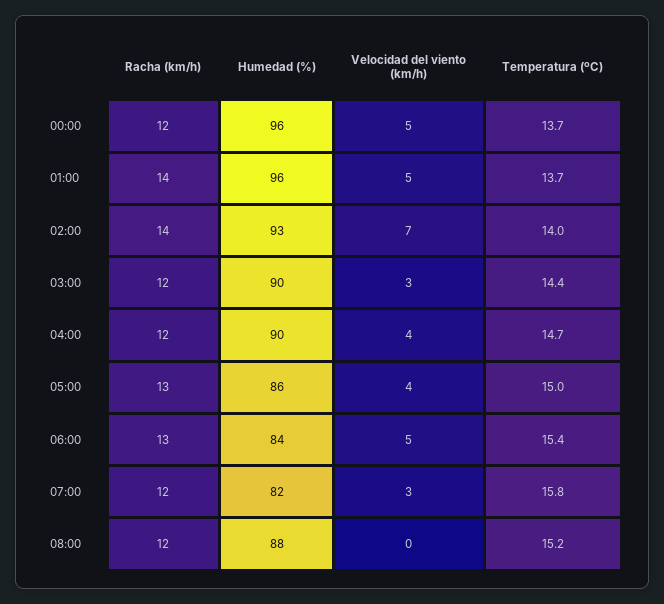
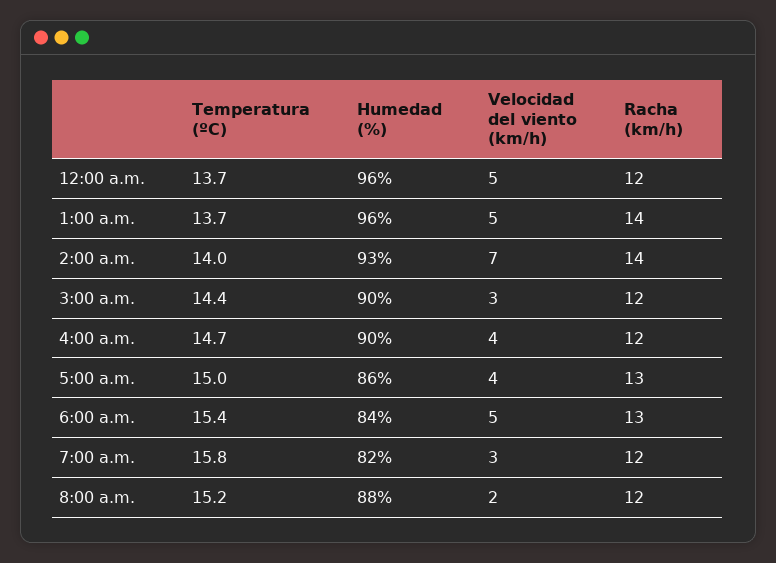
Velocidad del viento (km/h), 08:00: 0 -> 2

